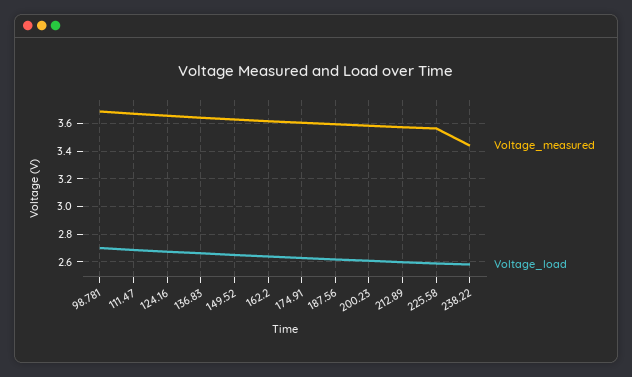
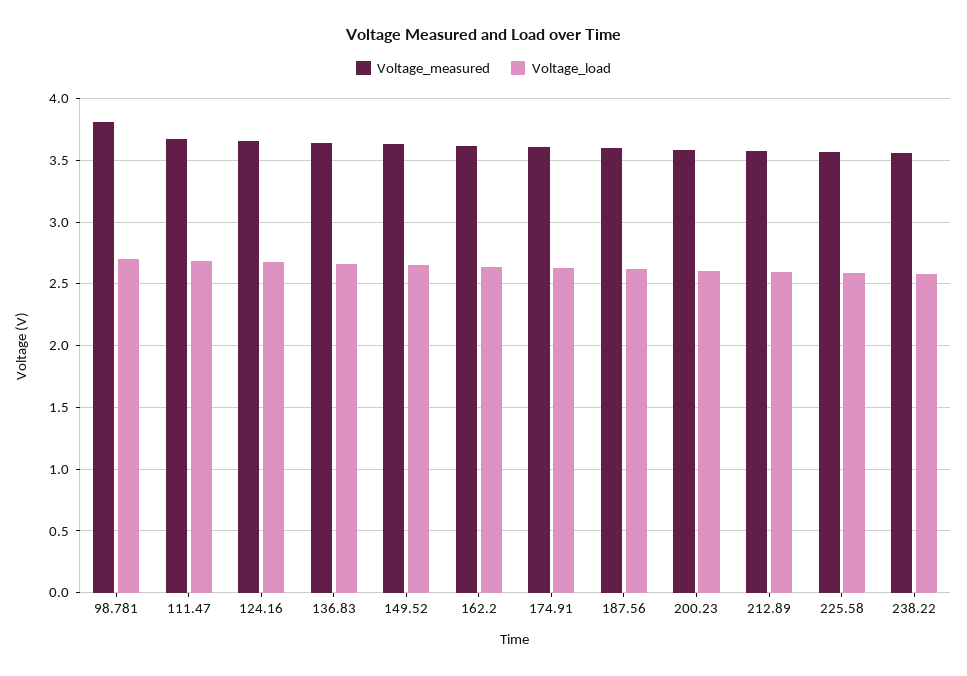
Voltage_measured, 98.781: 3.7 -> 3.8
Voltage_measured, 238.22: 3.45 -> 3.55

